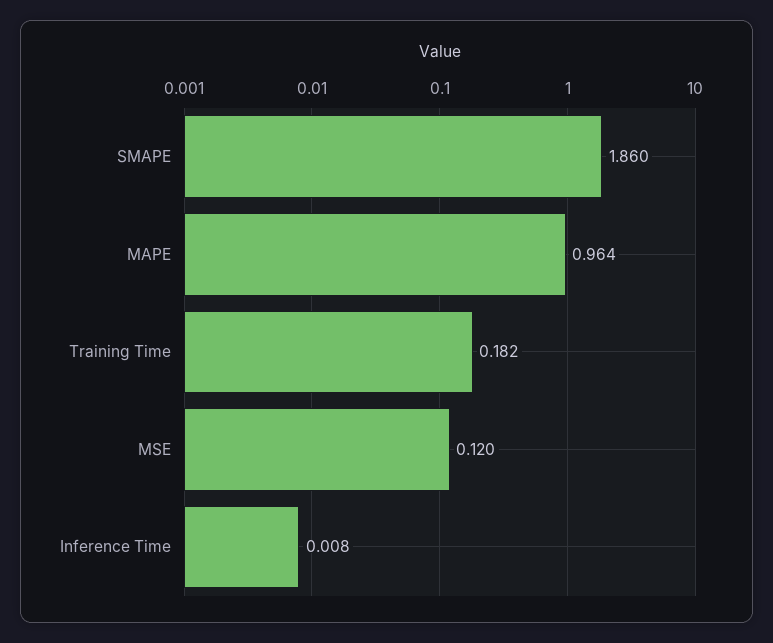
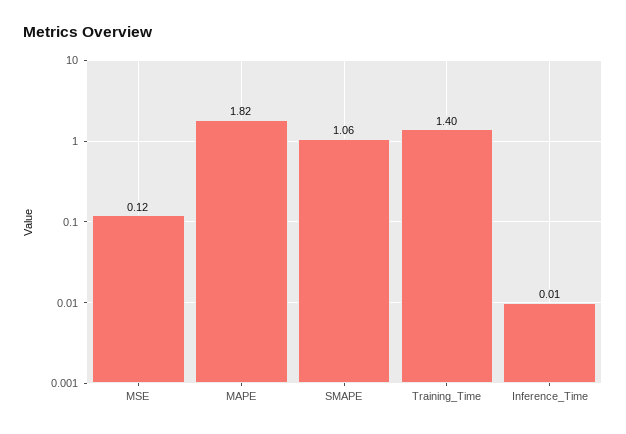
SMAPE: 1.86 -> 1.06
MAPE: 0.964 -> 1.82
Training Time: 0.182 -> 1.4

